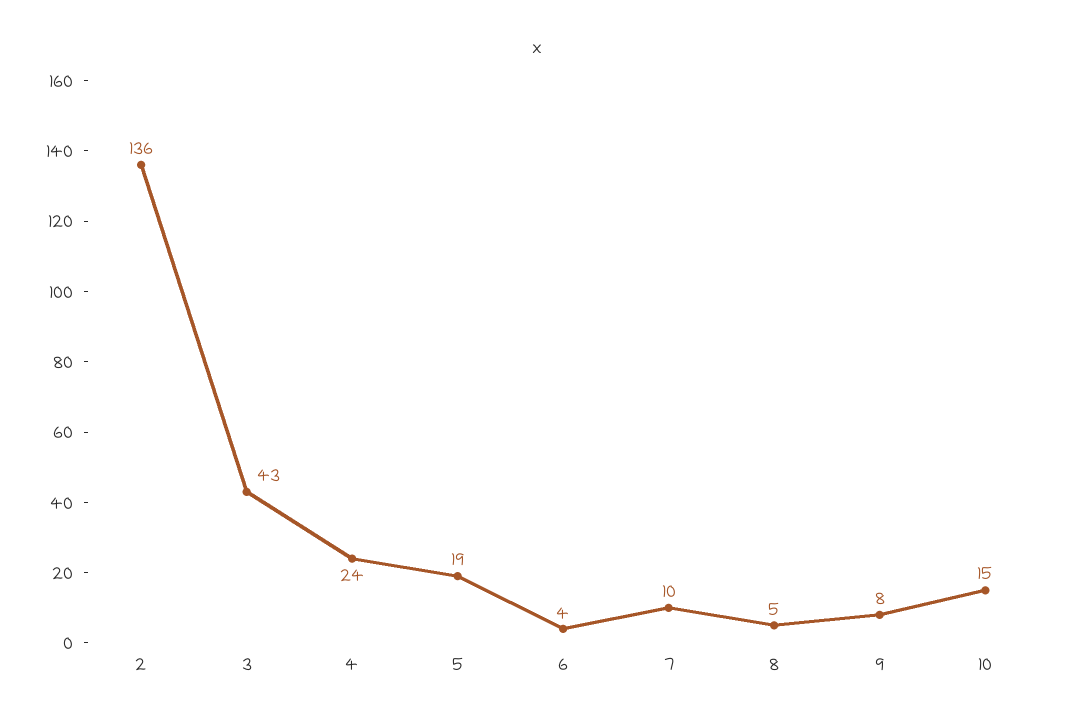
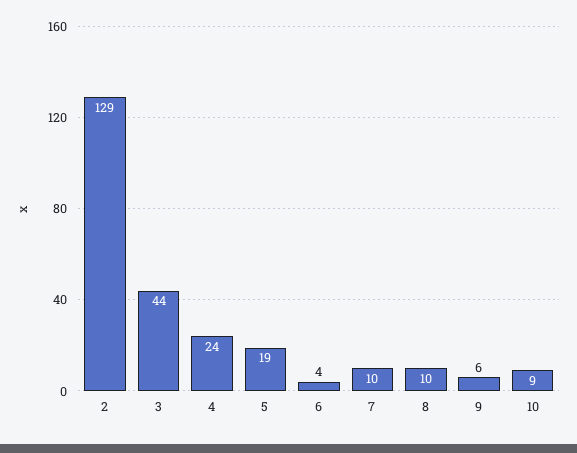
2: 136 -> 129
3: 43 -> 44
8: 5 -> 10
9: 8 -> 6
10: 15 -> 9

